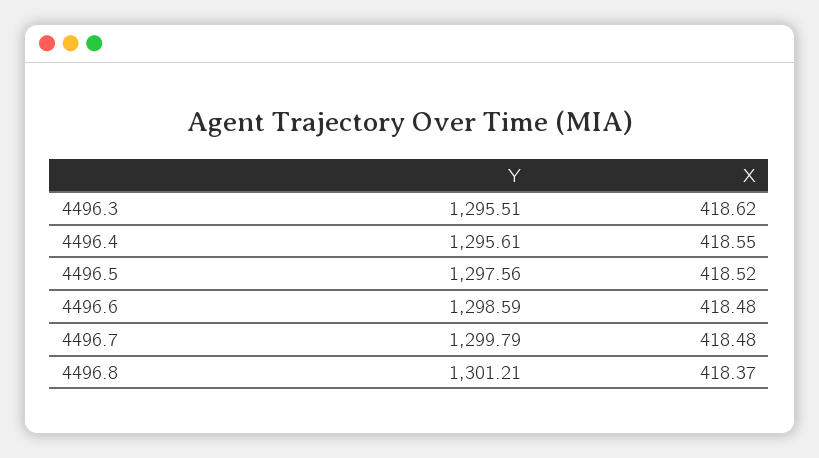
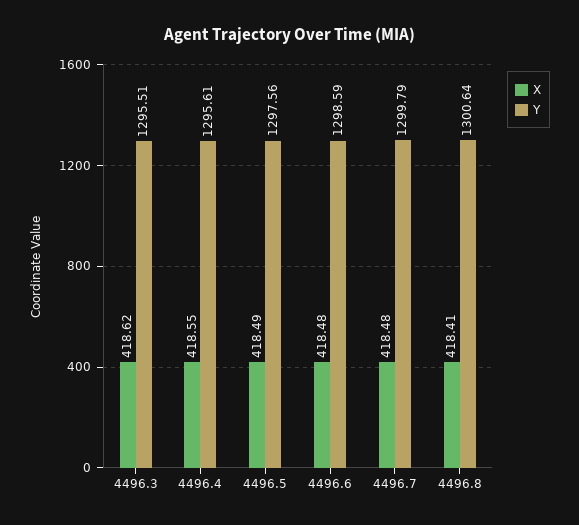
X, 4496.5: 418.52 -> 418.49
Y, 4496.8: 1301.21 -> 1300.64
X, 4496.8: 418.37 -> 418.41

